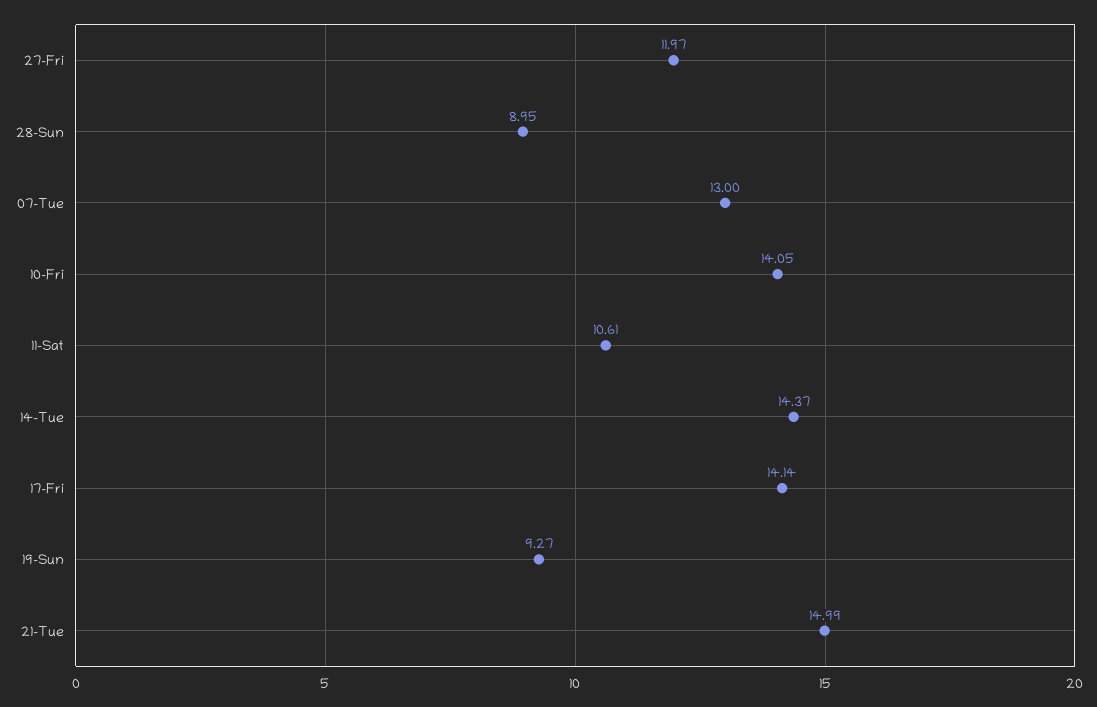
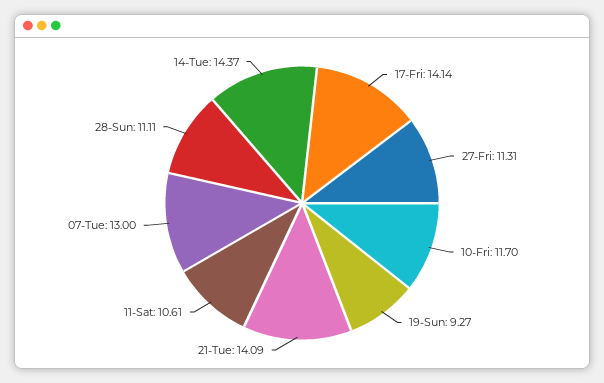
27-Fri: 11.97 -> 11.31
28-Sun: 8.95 -> 11.11
10-Fri: 14.05 -> 11.7
21-Tue: 14.99 -> 14.09

